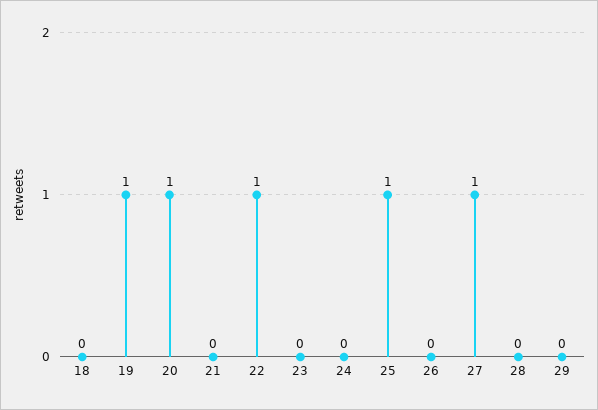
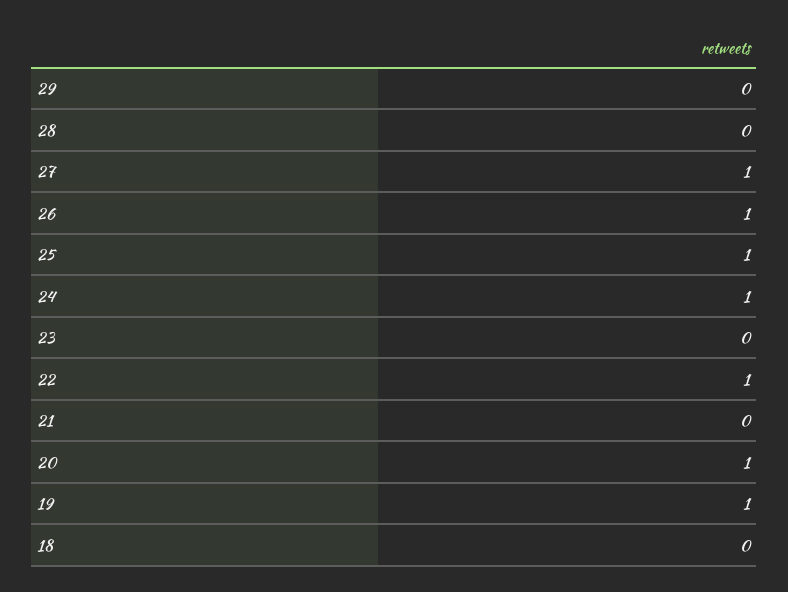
24: 0 -> 1
26: 0 -> 1

